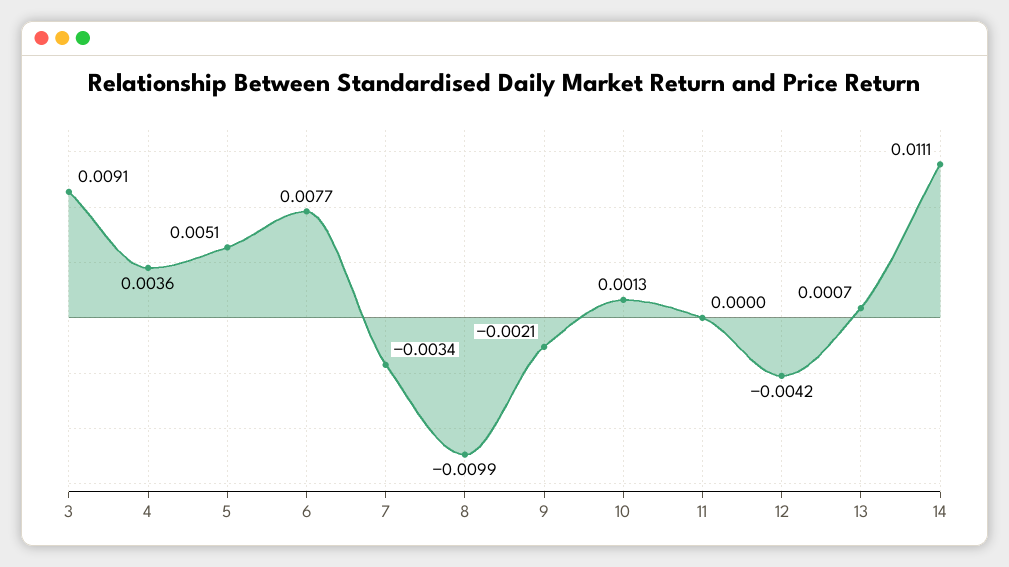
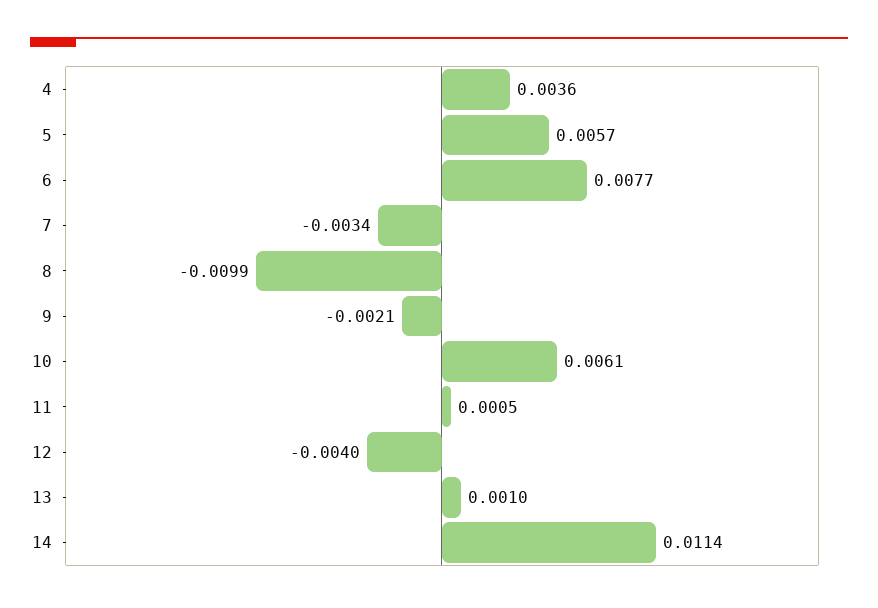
3: 0.0091 -> none
5: 0.0051 -> 0.0057
10: 0.0013 -> 0.0061
11: 0 -> 0.0005
12: -0.0042 -> -0.004
13: 0.0007 -> 0.001
14: 0.0111 -> 0.0114

